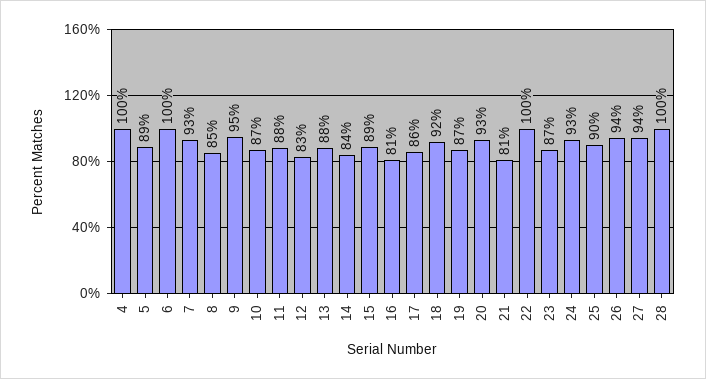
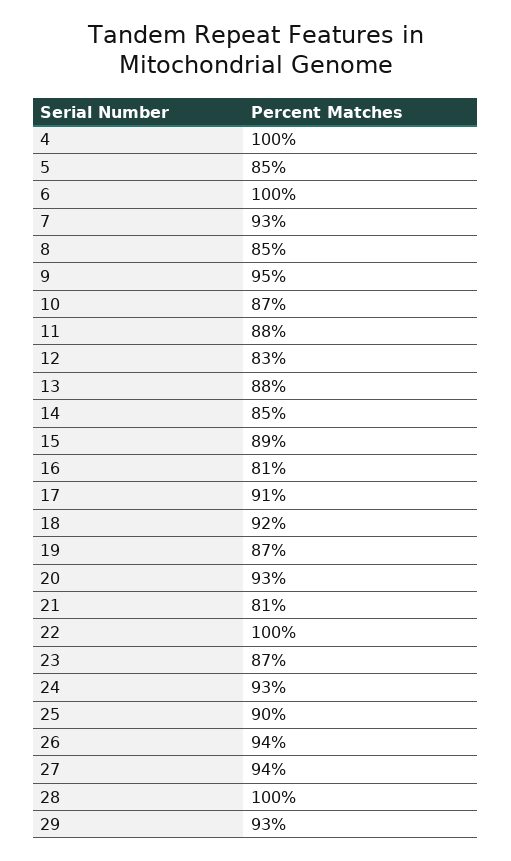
5: 89 -> 85
14: 84 -> 85
17: 86 -> 91
29: none -> 93

